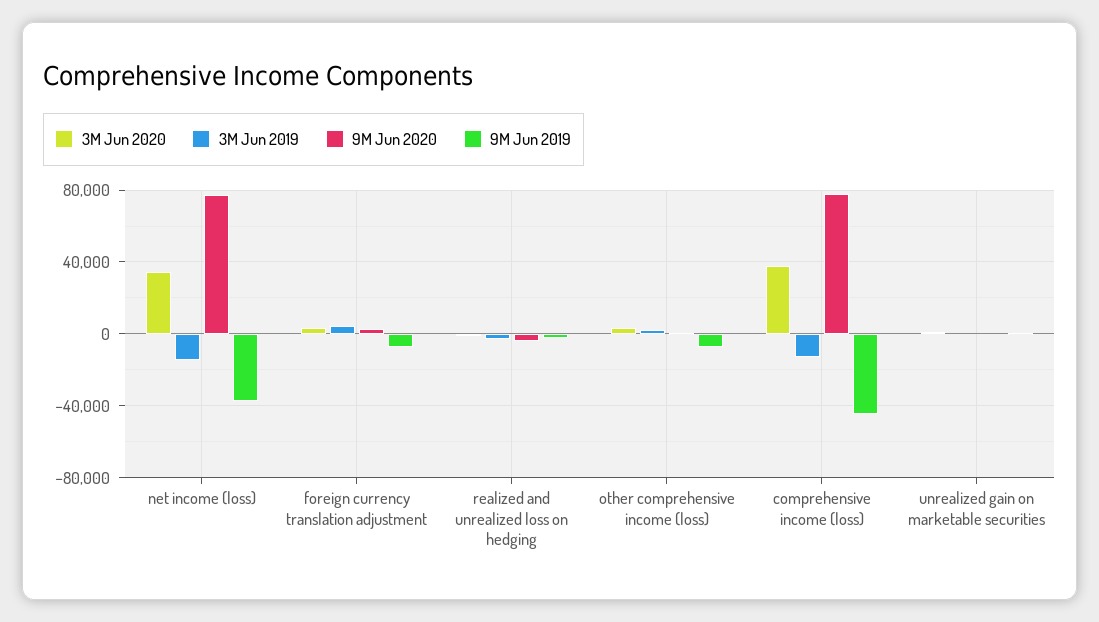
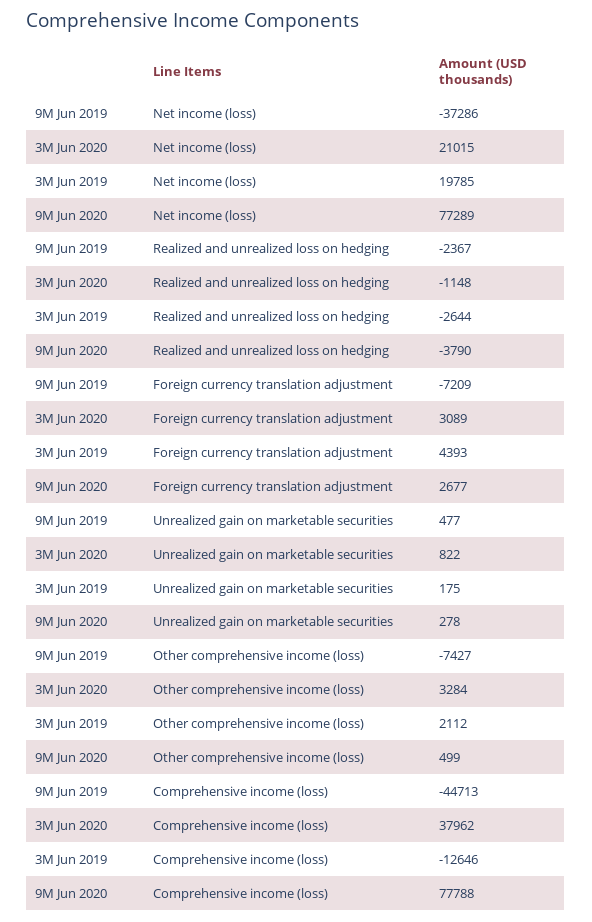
3M Jun 2020, net income (loss): 35000 -> 21015
3M Jun 2019, net income (loss): -15000 -> 19785

